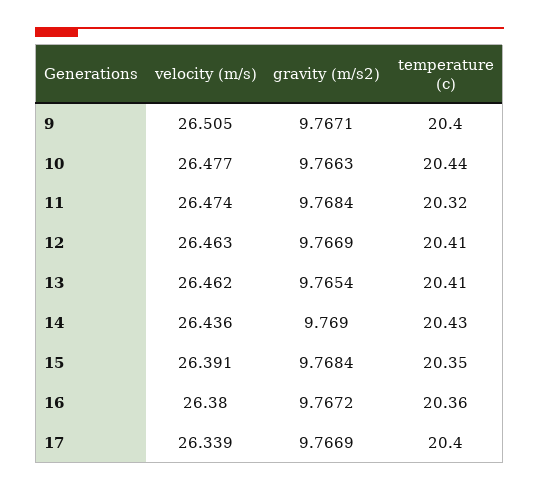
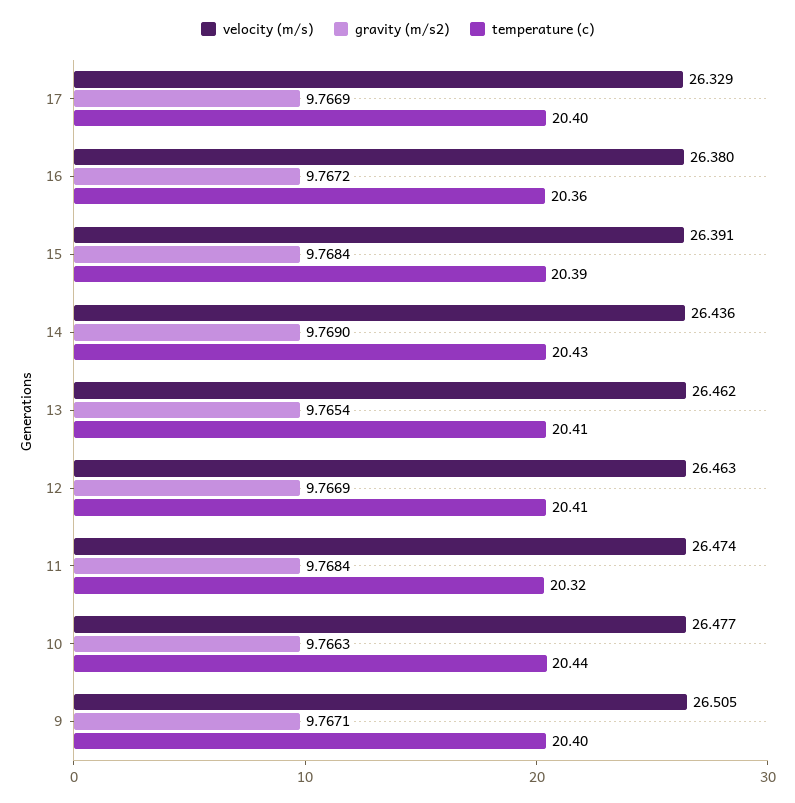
temperature (c), 15: 20.35 -> 20.39
velocity (m/s), 17: 26.339 -> 26.329

